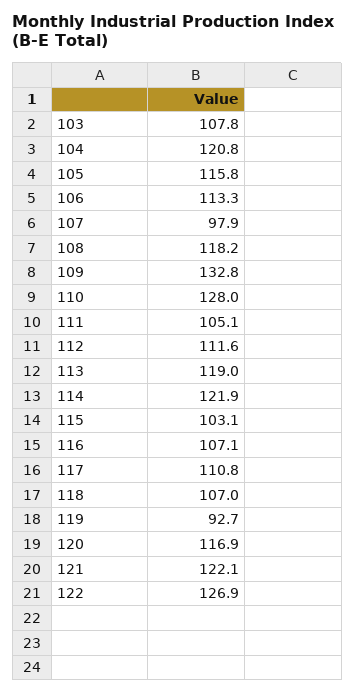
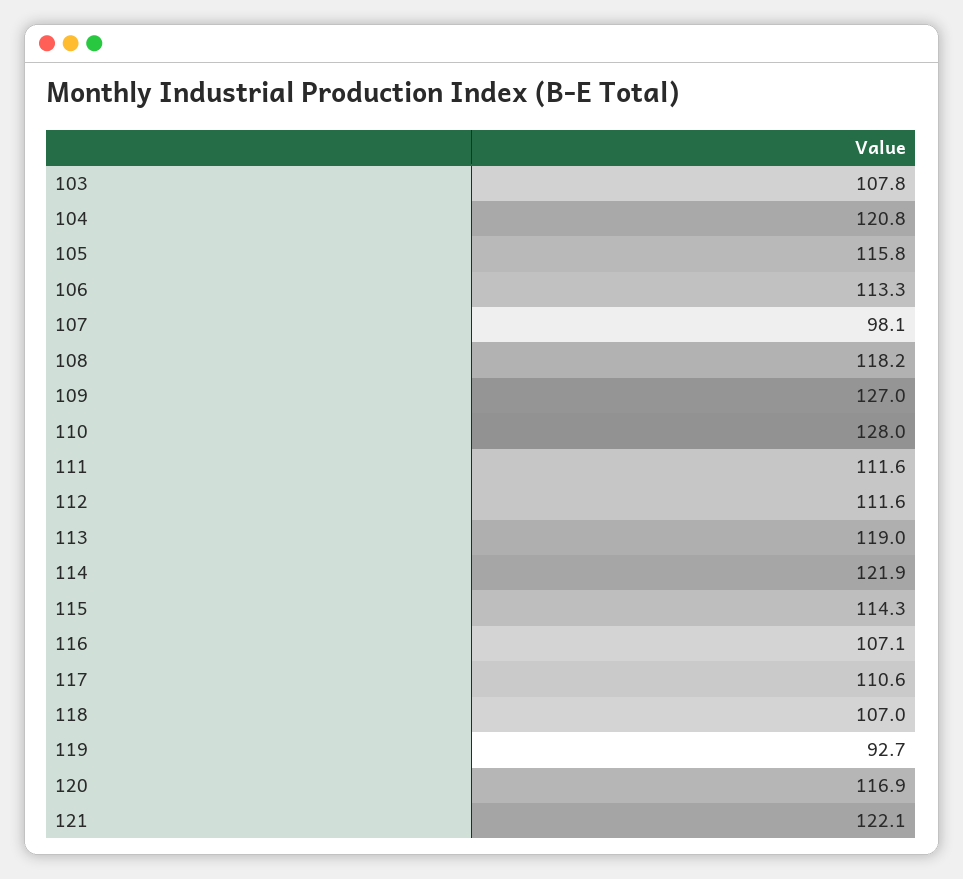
107: 97.9 -> 98.1
109: 132.8 -> 127
111: 105.1 -> 111.6
115: 103.1 -> 114.3
117: 110.8 -> 110.6
122: 126.9 -> none

